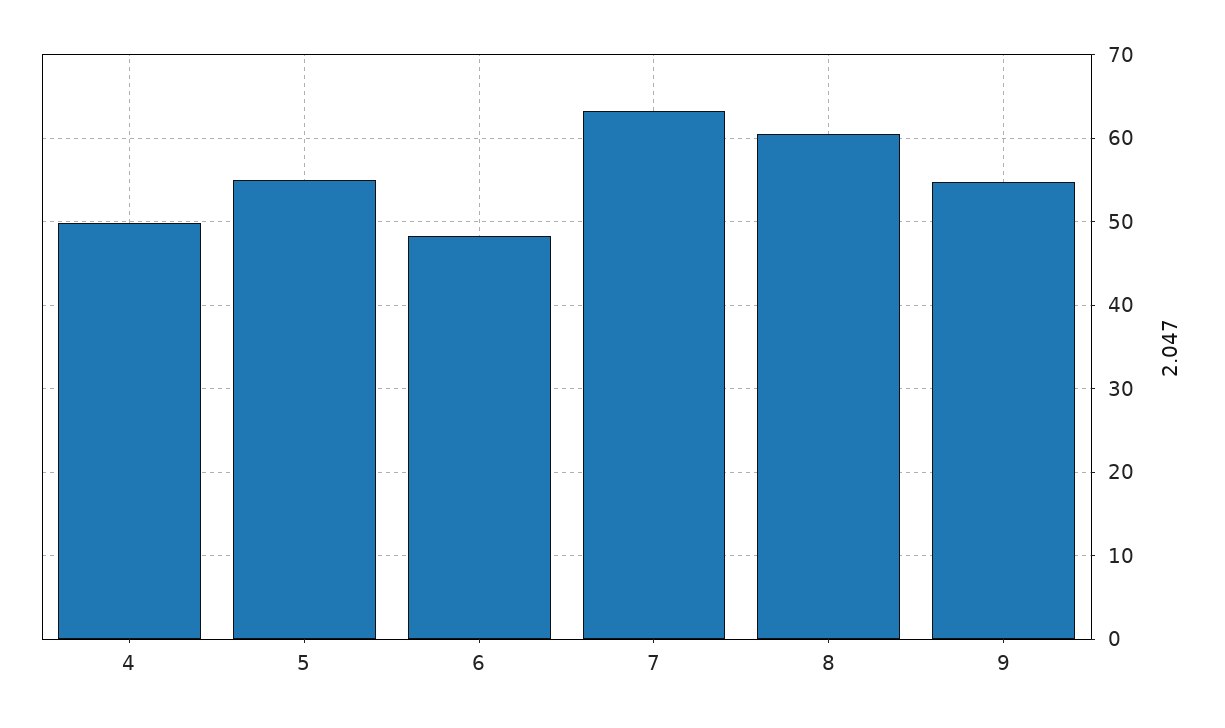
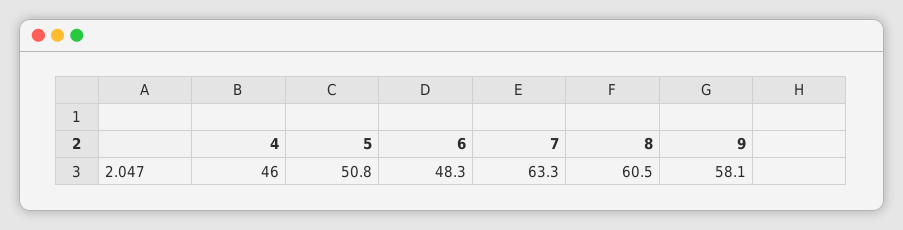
4: 50 -> 46
5: 55 -> 50.8
9: 55 -> 58.1

